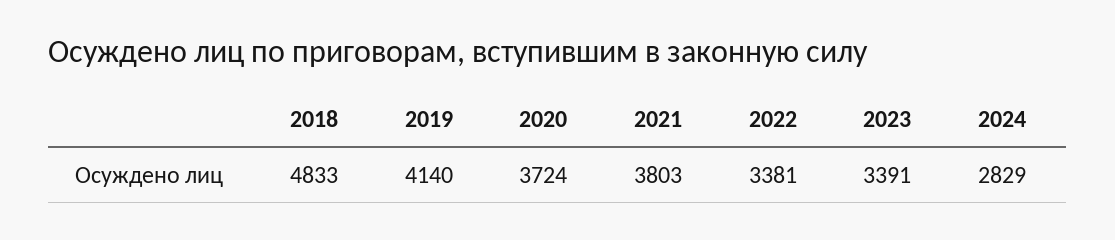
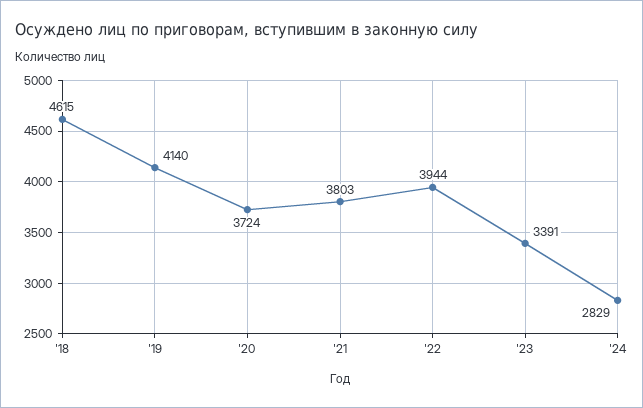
2018: 4833 -> 4615
2022: 3381 -> 3944

